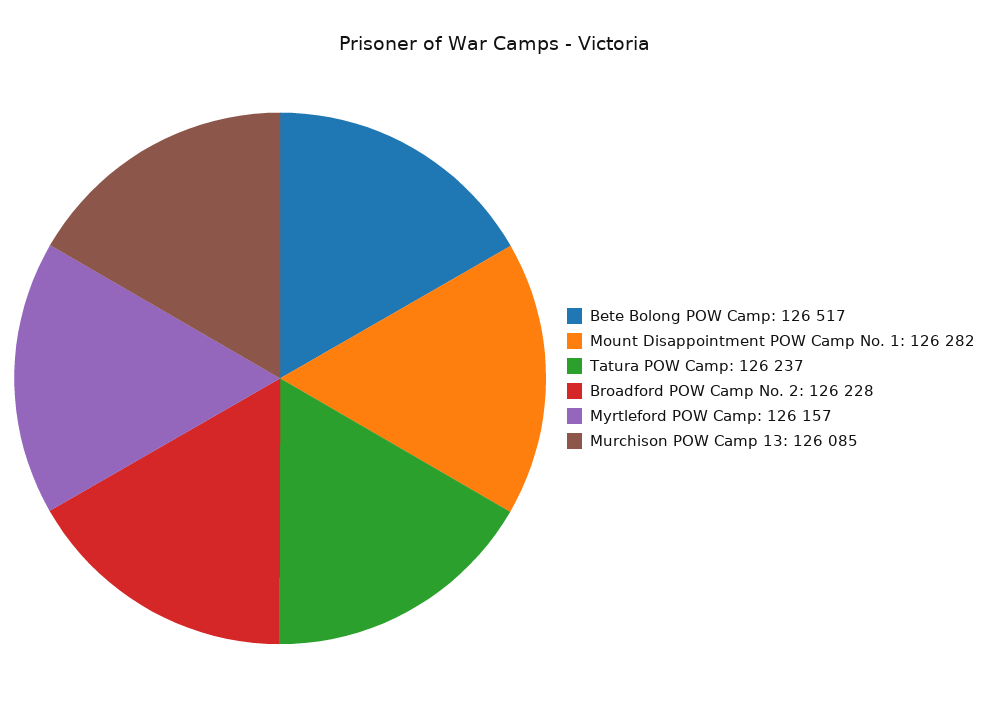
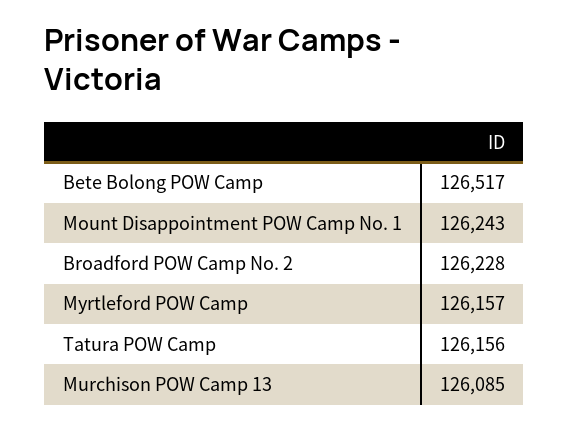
Mount Disappointment POW Camp No. 1: 126282 -> 126243
Tatura POW Camp: 126237 -> 126156

